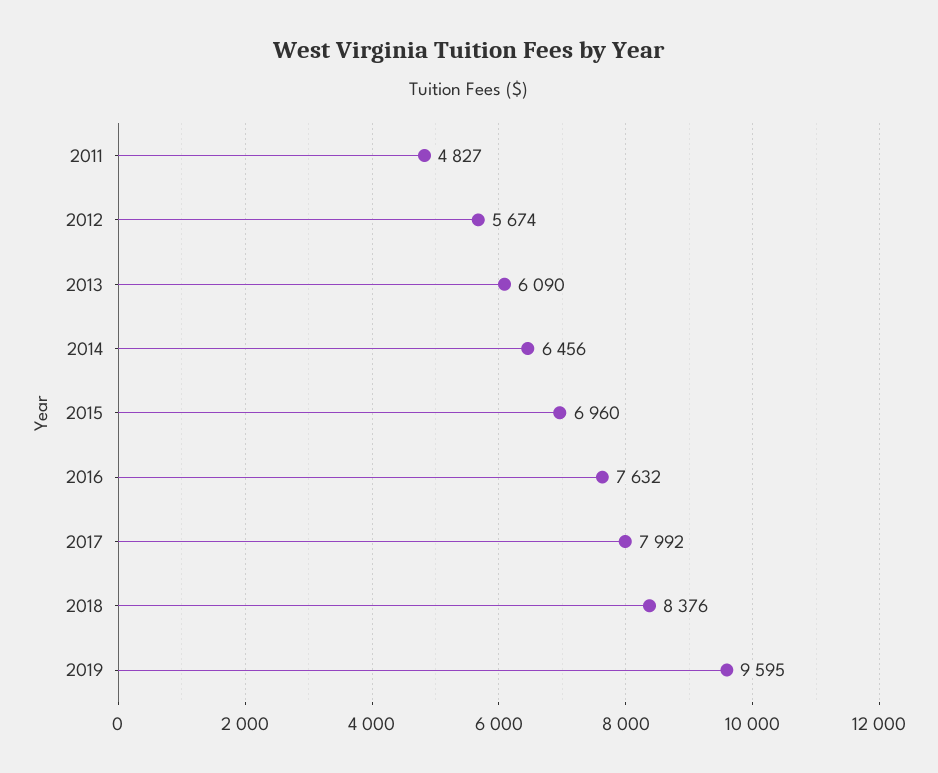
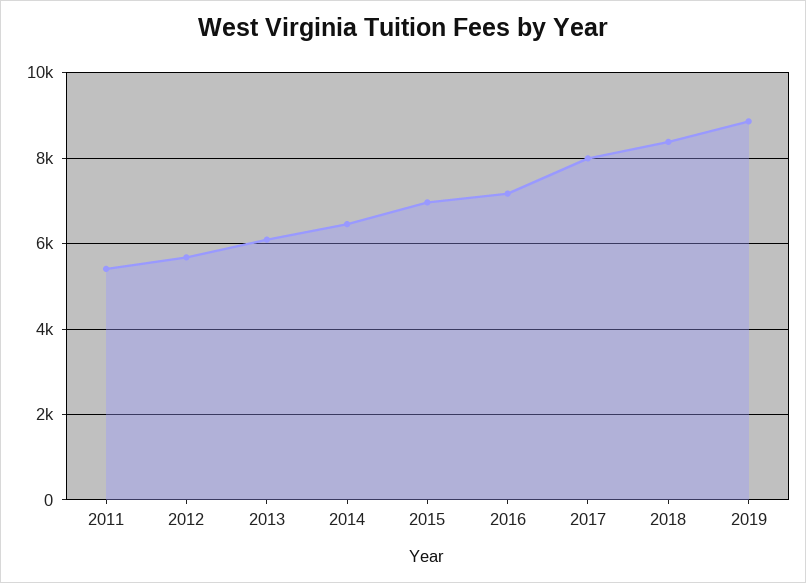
2011: 4827 -> 5400
2016: 7632 -> 7200
2019: 9595 -> 8800

